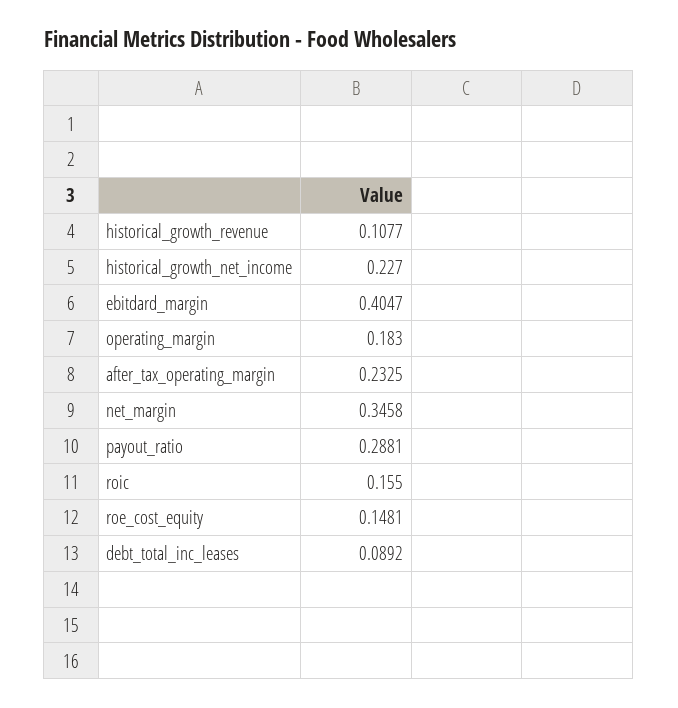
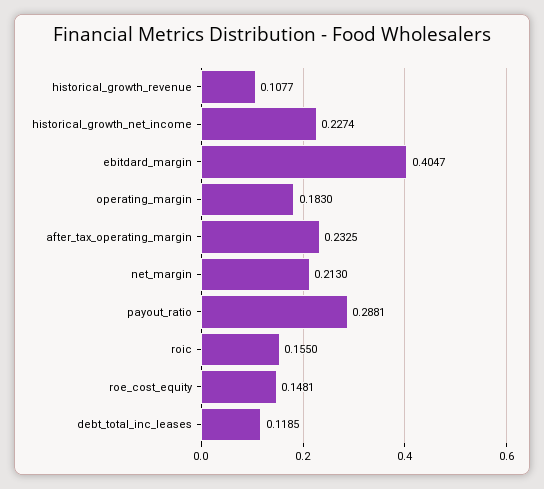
historical_growth_net_income: 0.227 -> 0.2274
net_margin: 0.3458 -> 0.213
debt_total_inc_leases: 0.0892 -> 0.1185

